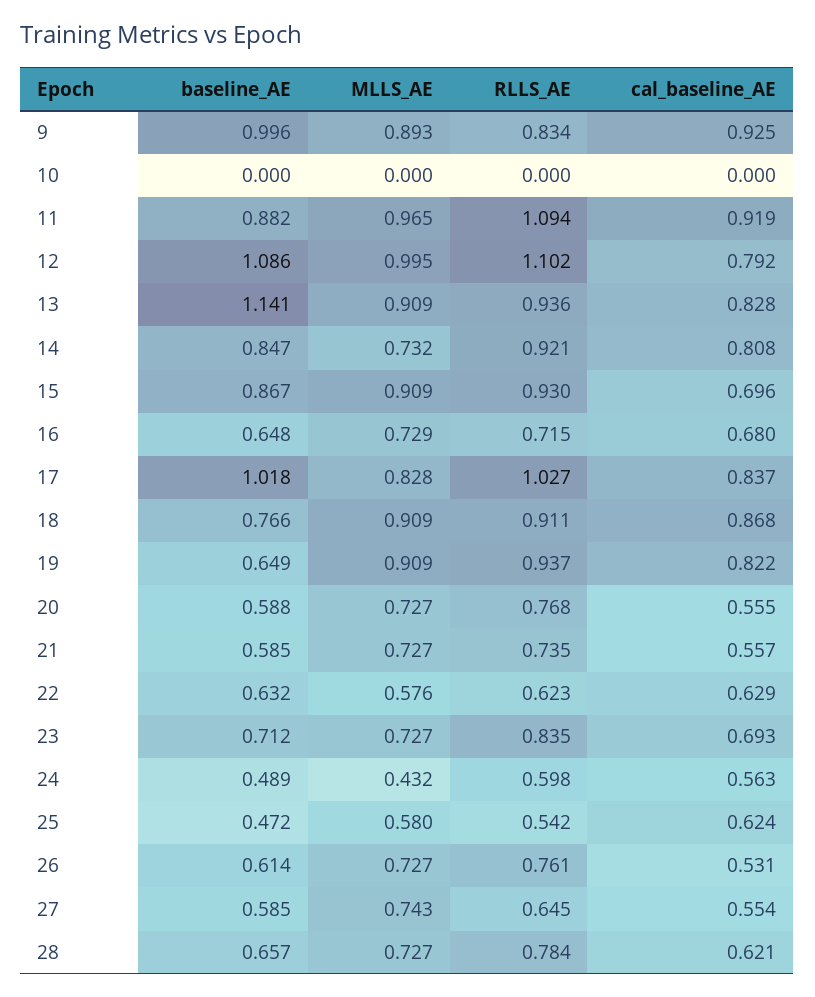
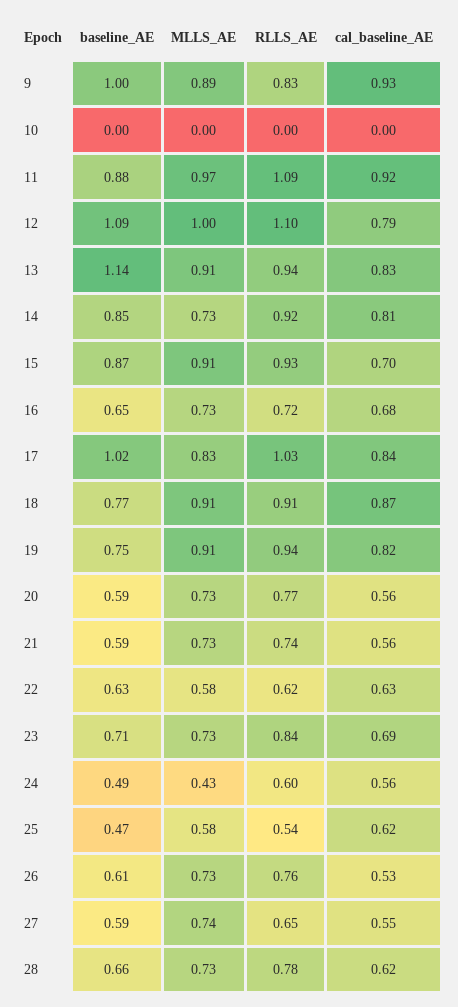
baseline_AE, 19: 0.649 -> 0.75

